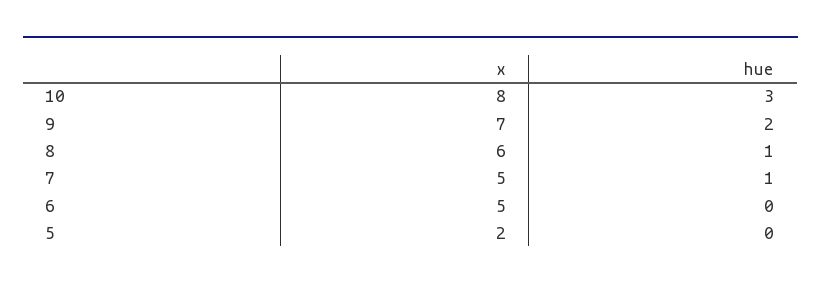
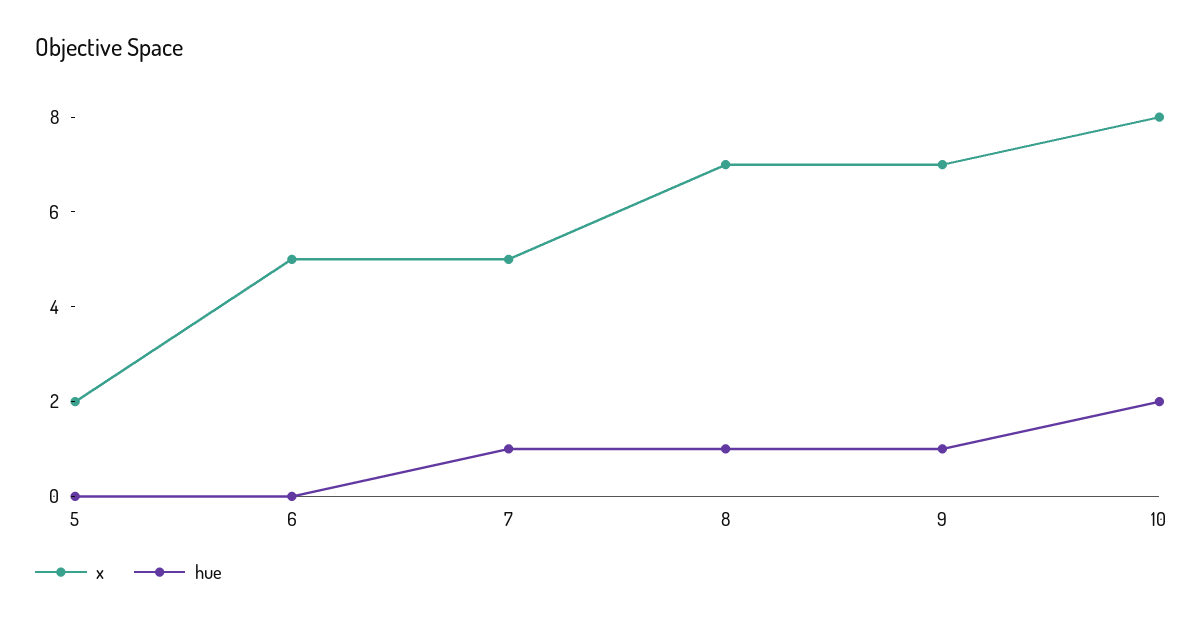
hue, 10: 3 -> 2
hue, 9: 2 -> 1
x, 8: 6 -> 7

